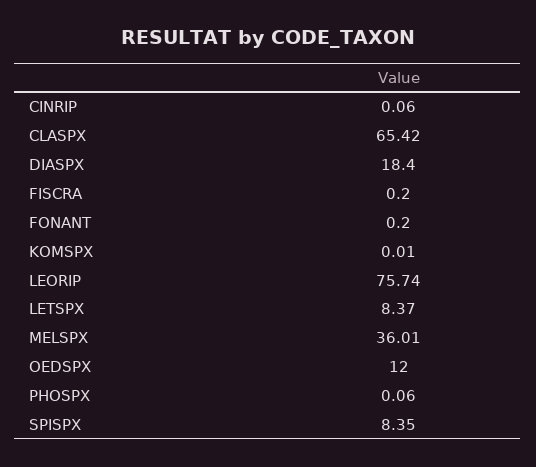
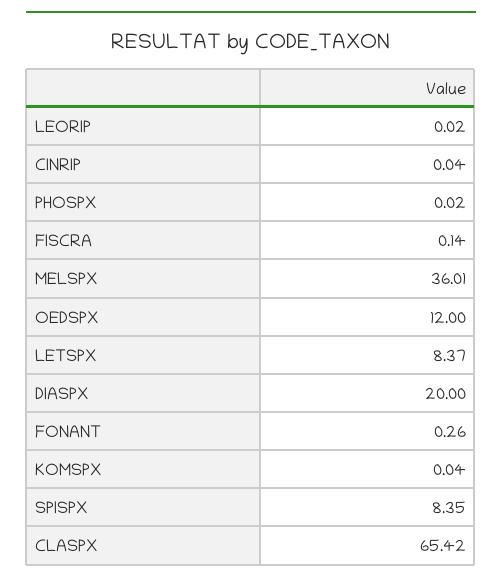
CINRIP: 0.06 -> 0.04
DIASPX: 18.4 -> 20
FISCRA: 0.2 -> 0.14
FONANT: 0.2 -> 0.26
KOMSPX: 0.01 -> 0.04
LEORIP: 75.74 -> 0.02
PHOSPX: 0.06 -> 0.02

